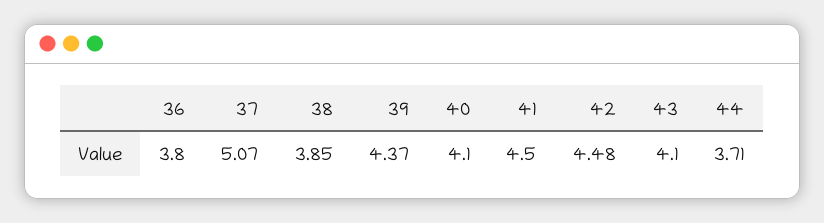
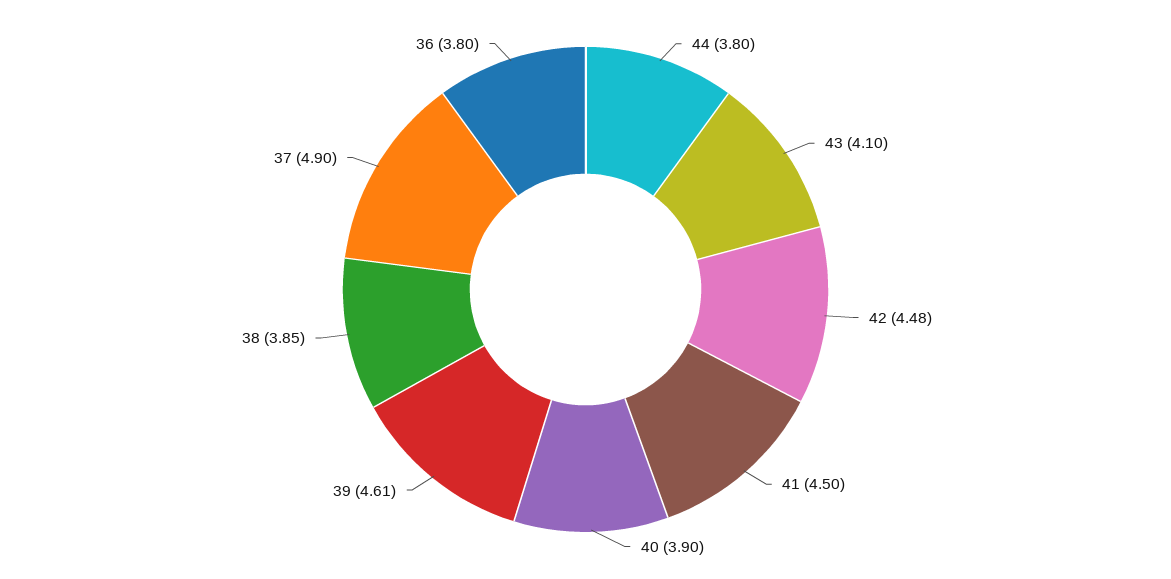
37: 5.07 -> 4.9
39: 4.37 -> 4.61
40: 4.1 -> 3.9
44: 3.71 -> 3.8

